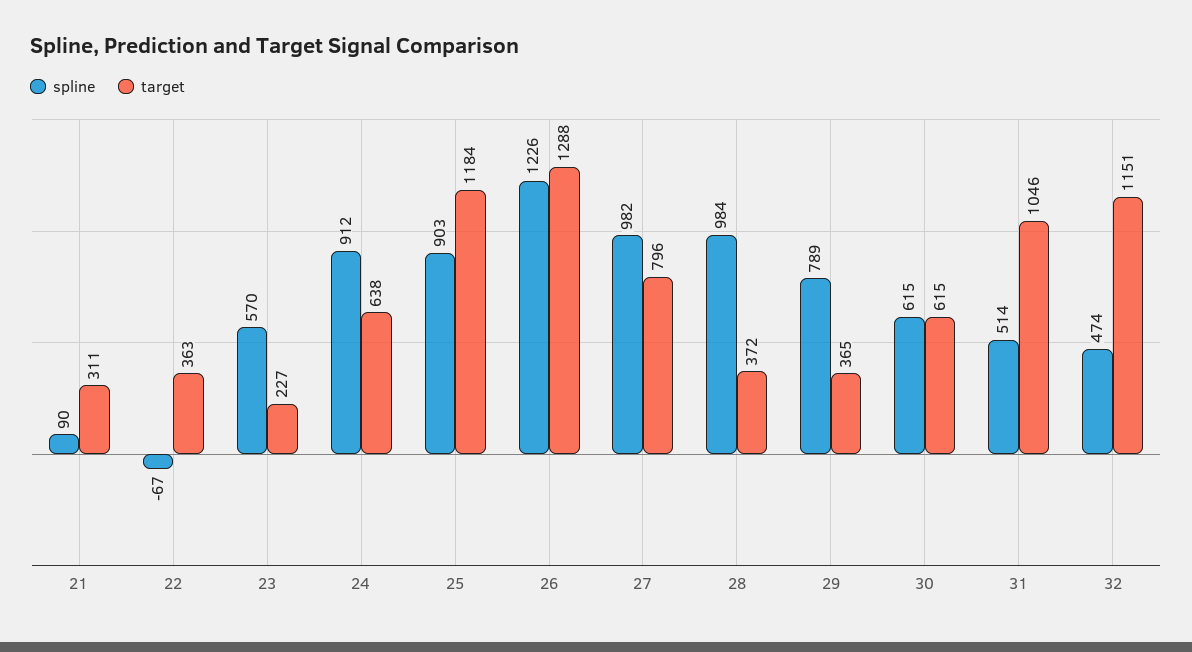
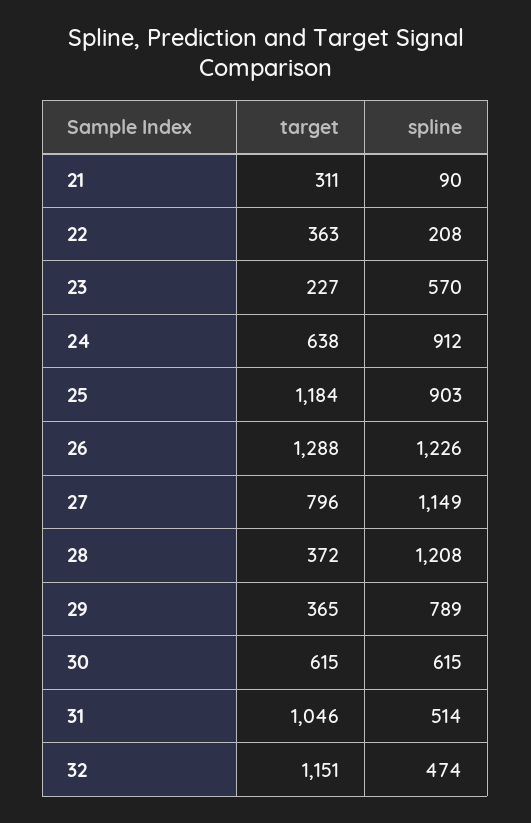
spline, 22: -67 -> 208
spline, 27: 982 -> 1149
spline, 28: 984 -> 1208

